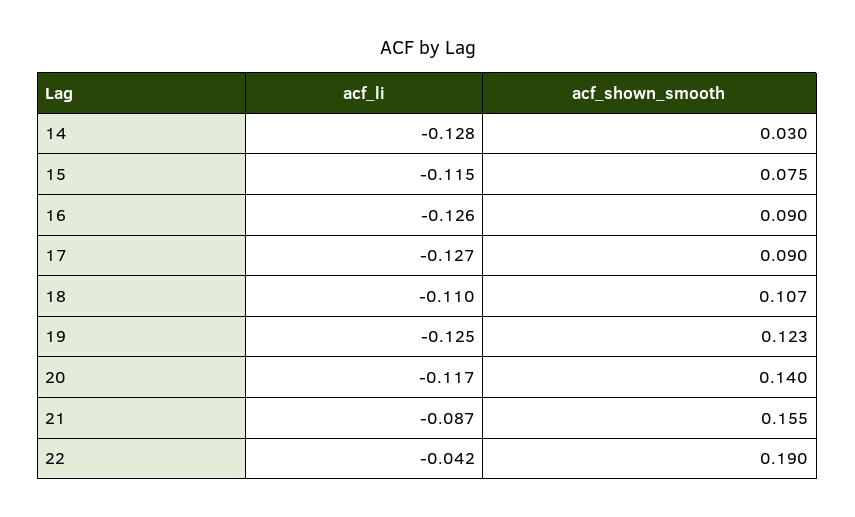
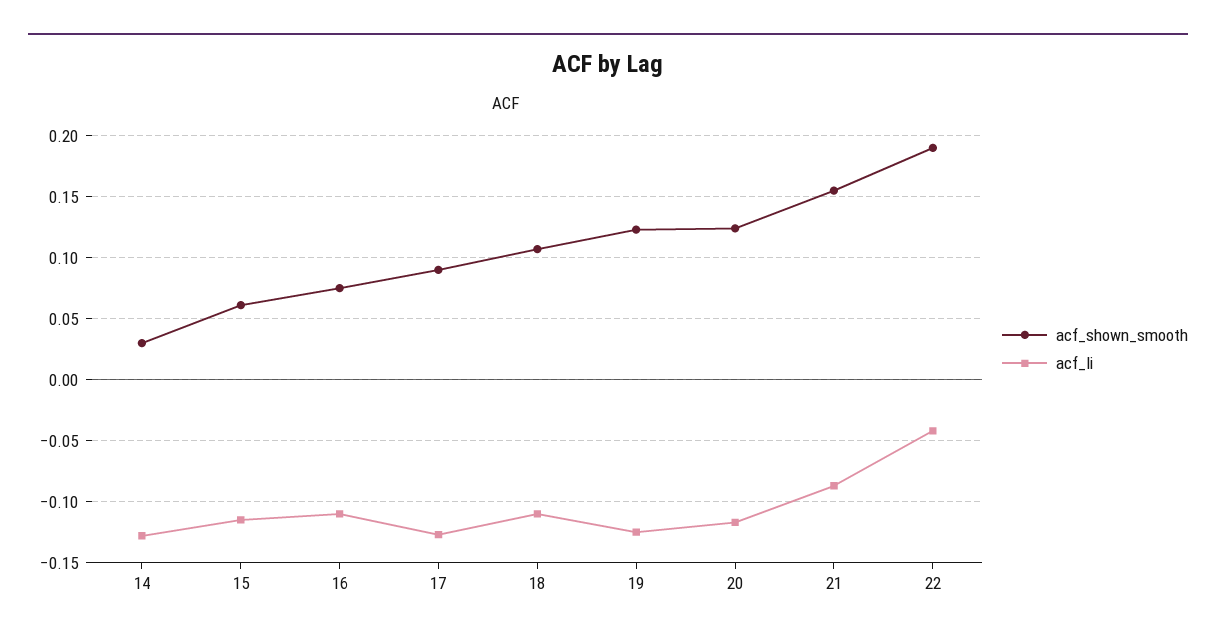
acf_shown_smooth, 15: 0.075 -> 0.06
acf_li, 16: -0.126 -> -0.11
acf_shown_smooth, 16: 0.09 -> 0.075
acf_shown_smooth, 20: 0.14 -> 0.125

